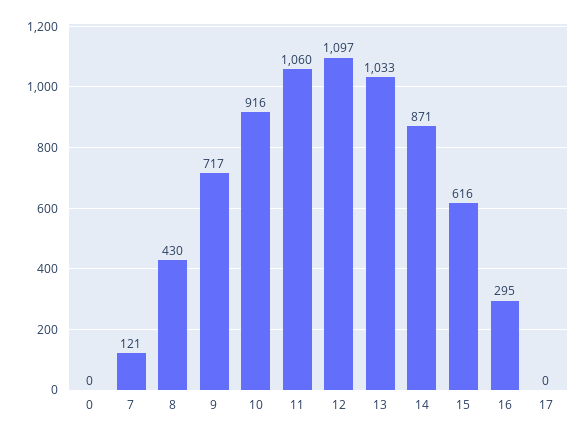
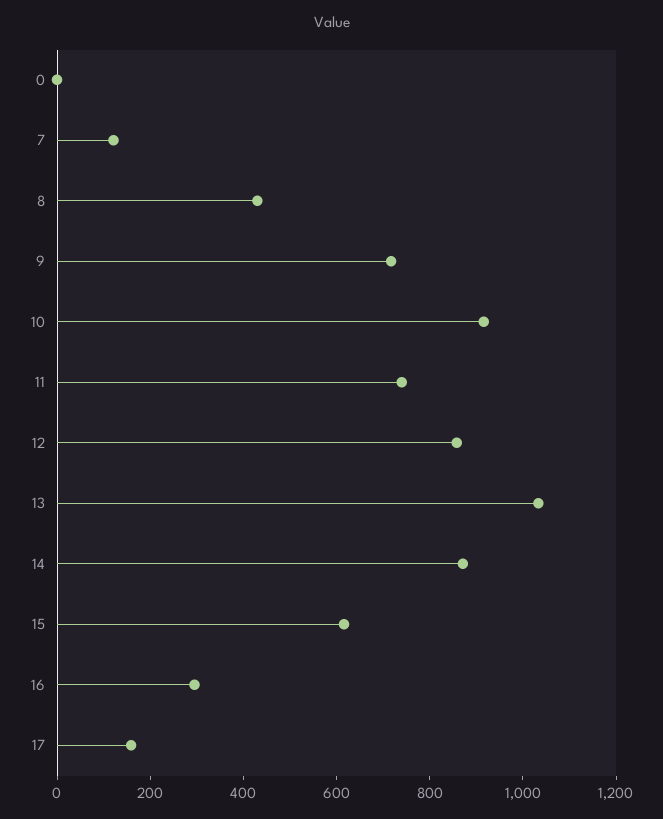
11: 1060 -> 750
12: 1097 -> 850
17: 0 -> 150

